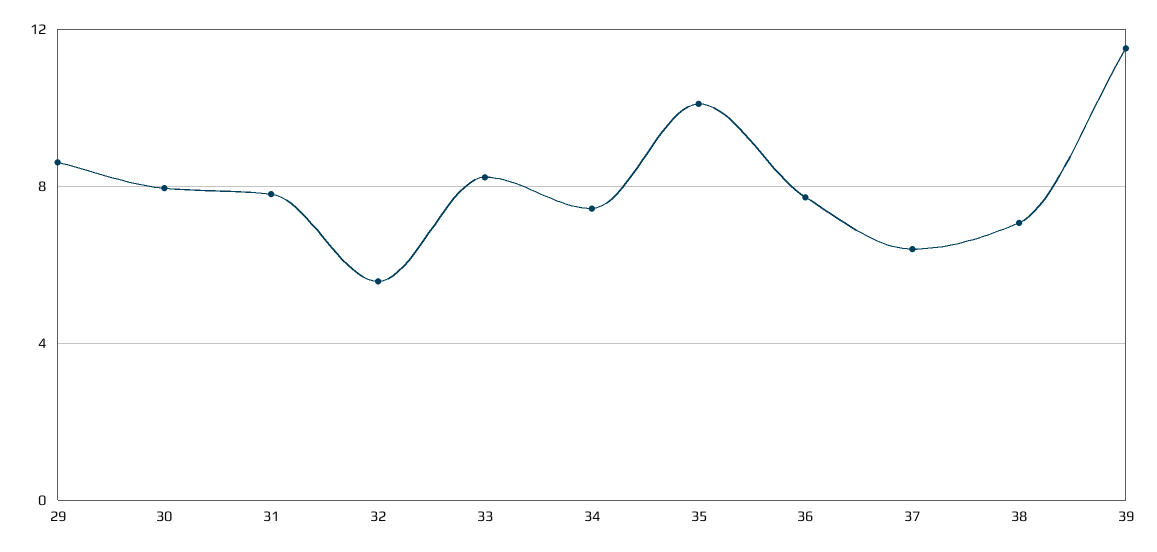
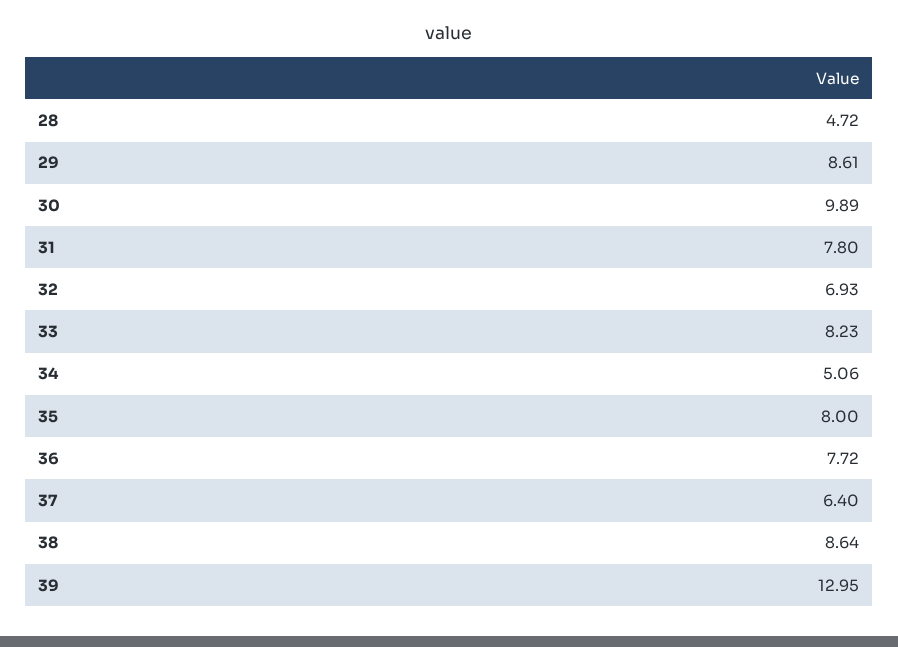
30: 8 -> 9.89
32: 5.5 -> 6.93
34: 7.5 -> 5.06
35: 10 -> 8
38: 7 -> 8.64
39: 11.5 -> 12.95
28: none -> 4.72

